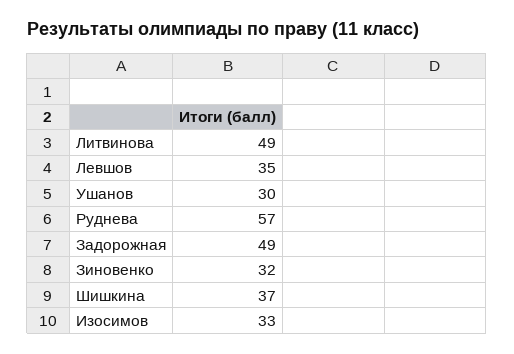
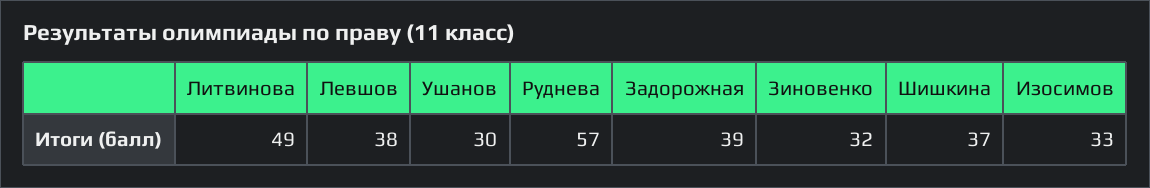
Левшов: 35 -> 38
Задорожная: 49 -> 39

